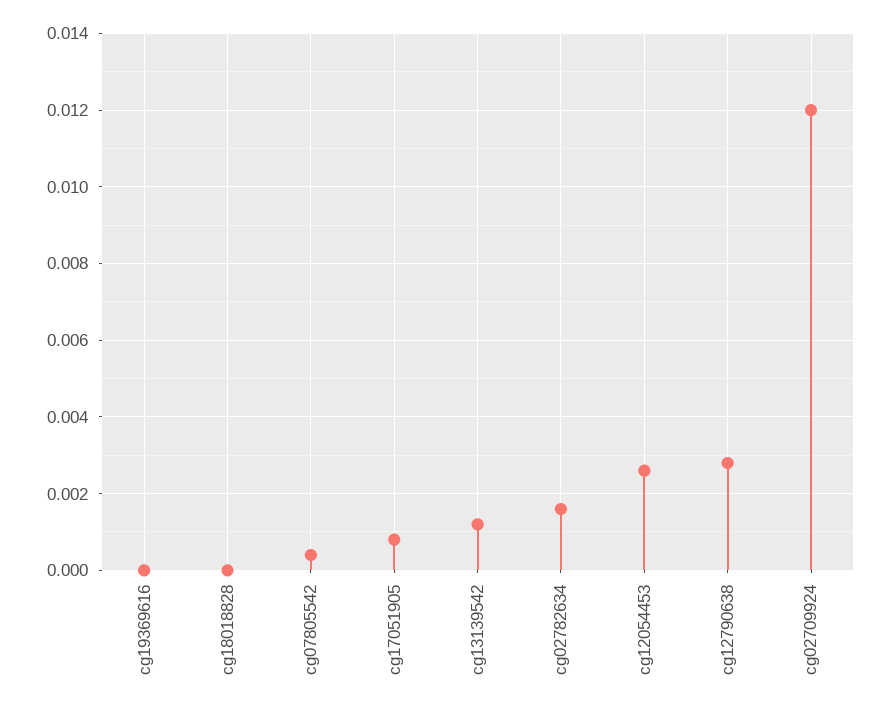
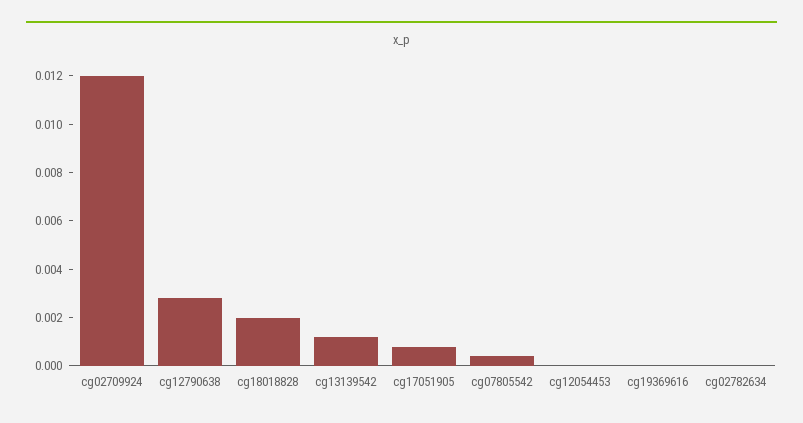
cg18018828: 0 -> 0.002
cg02782634: 0.0015 -> 0
cg12054453: 0.0025 -> 0

